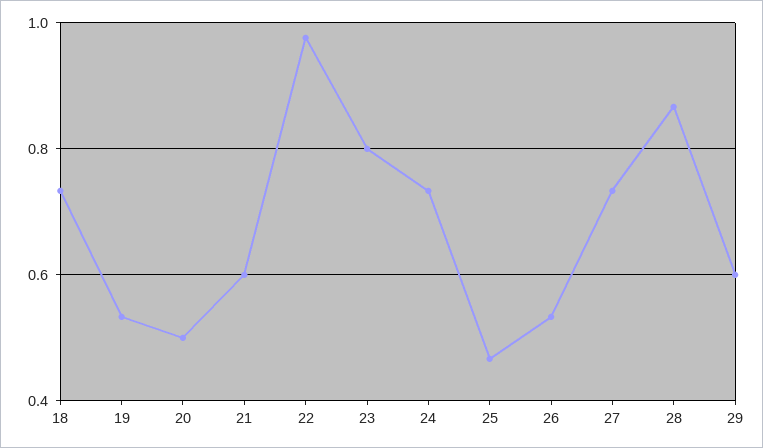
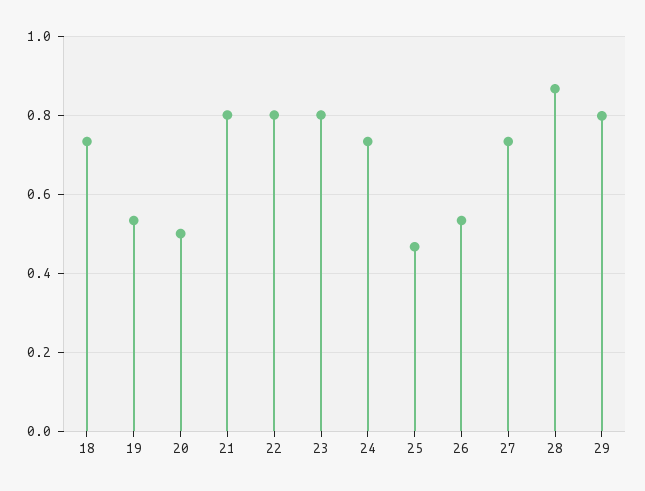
21: 0.6 -> 0.8
22: 0.98 -> 0.8
29: 0.6 -> 0.8

